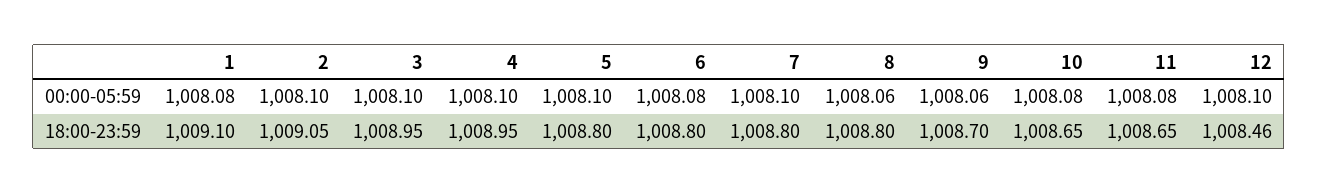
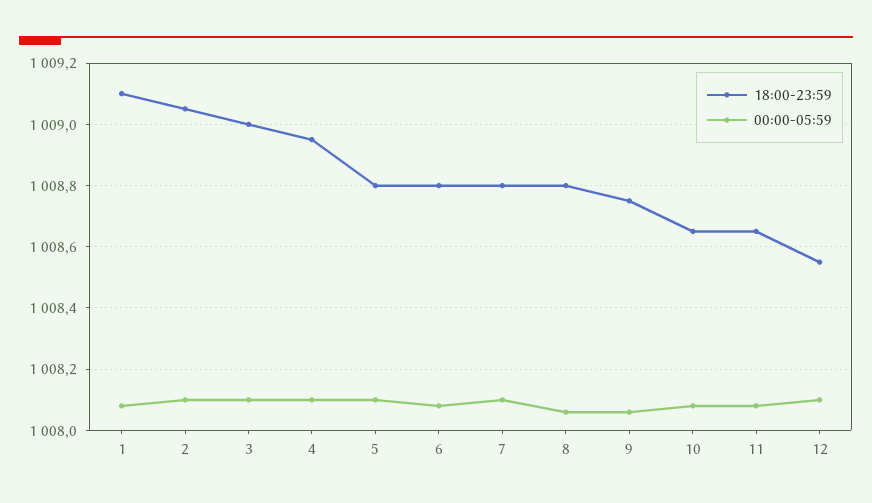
18:00-23:59, 3: 1008.95 -> 1009
18:00-23:59, 9: 1008.7 -> 1008.75
18:00-23:59, 12: 1008.46 -> 1008.55

